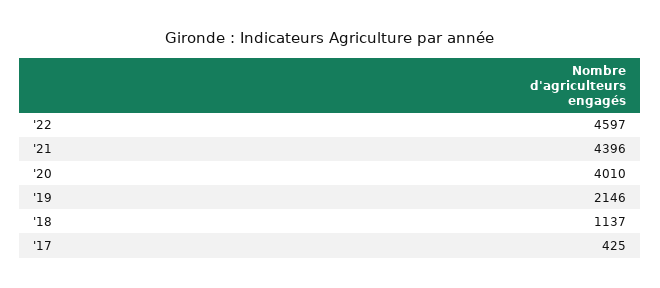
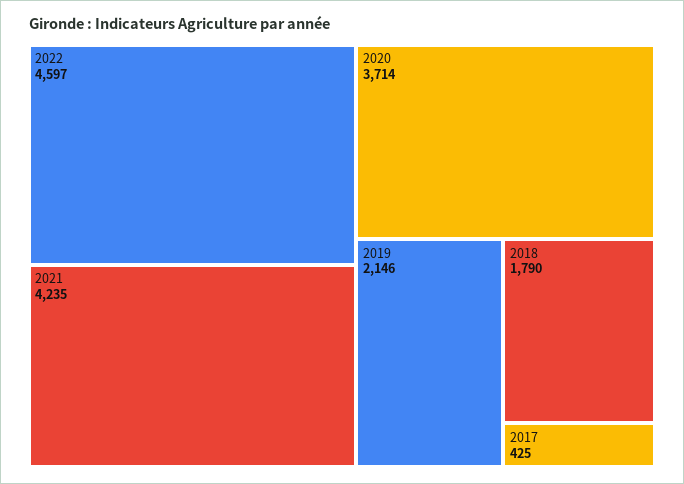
'21: 4396 -> 4235
'20: 4010 -> 3714
'18: 1137 -> 1790

